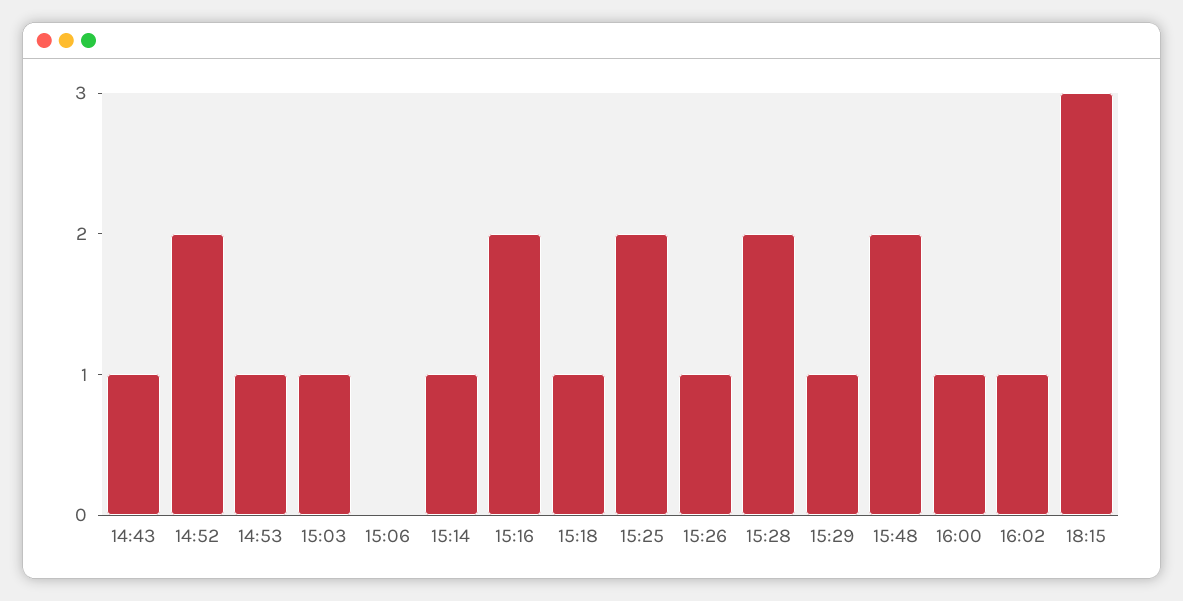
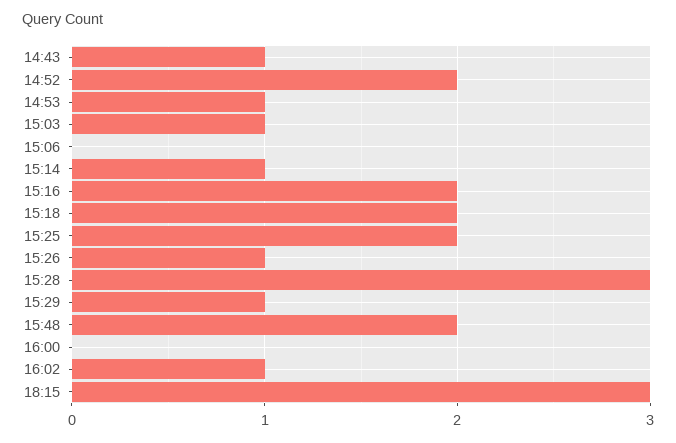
15:18: 1 -> 2
15:28: 2 -> 3
16:00: 1 -> 0

